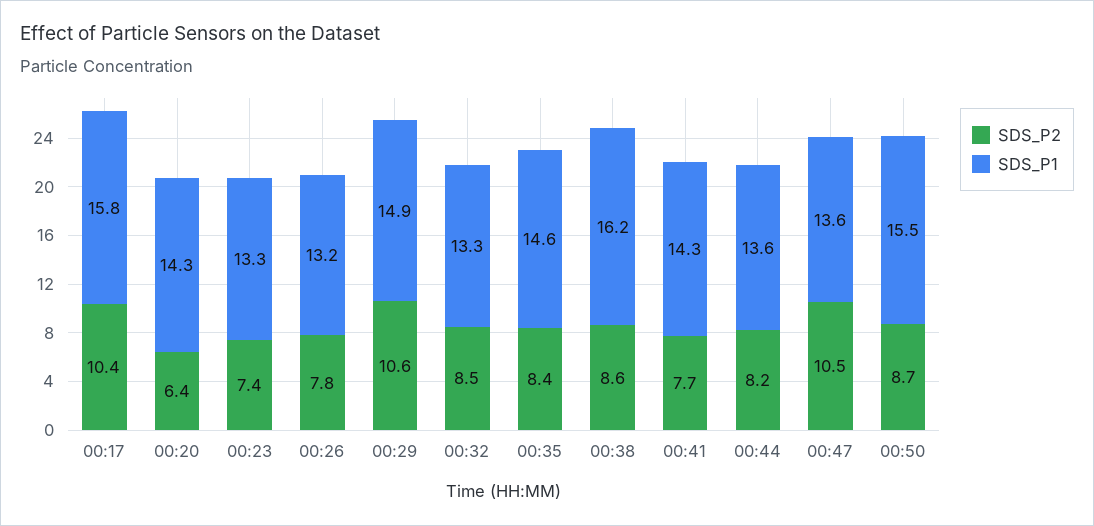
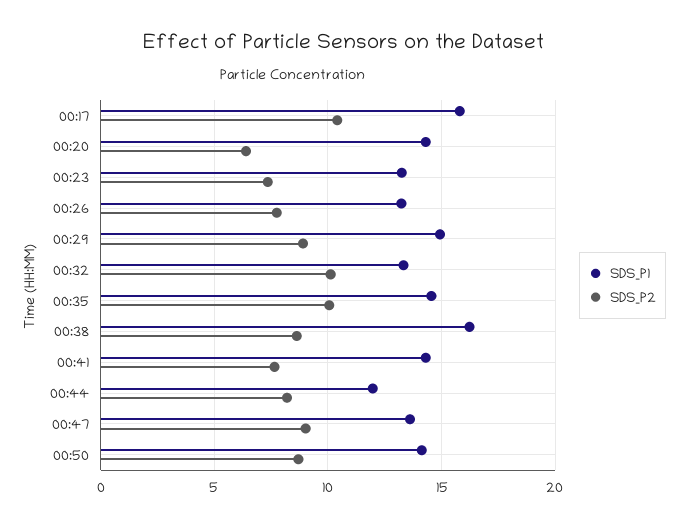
SDS_P2, 00:29: 10.6 -> 9
SDS_P2, 00:32: 8.5 -> 10
SDS_P2, 00:35: 8.4 -> 10
SDS_P1, 00:44: 13.6 -> 12
SDS_P2, 00:47: 10.5 -> 9
SDS_P1, 00:50: 15.5 -> 14

